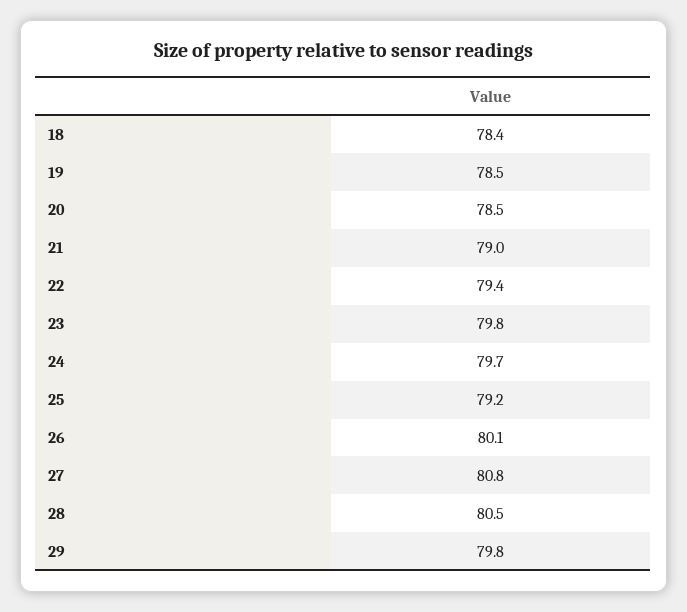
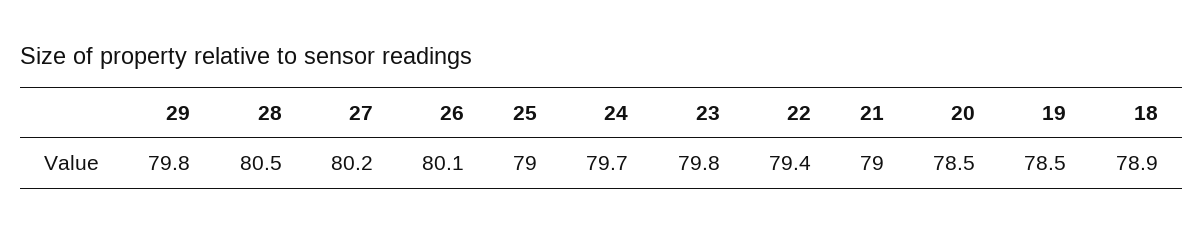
18: 78.4 -> 78.9
25: 79.2 -> 79
27: 80.8 -> 80.2

